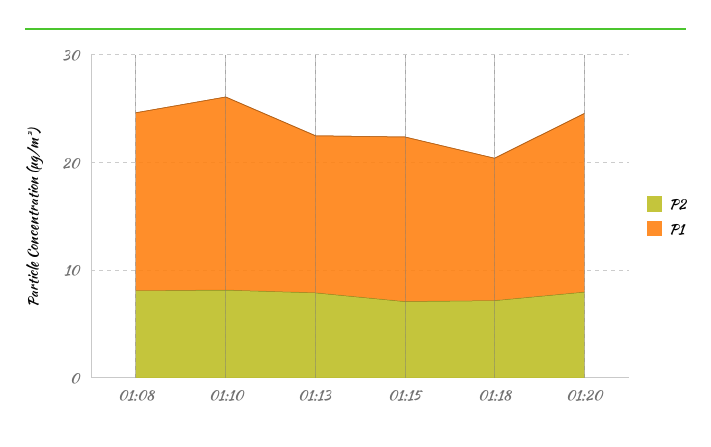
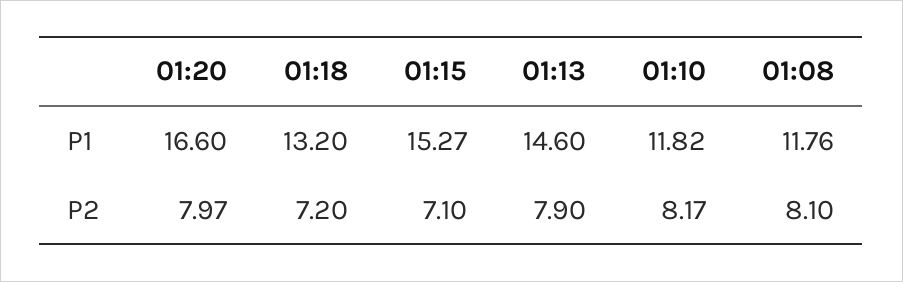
P1, 01:08: 16 -> 11.76
P1, 01:10: 18 -> 11.82

